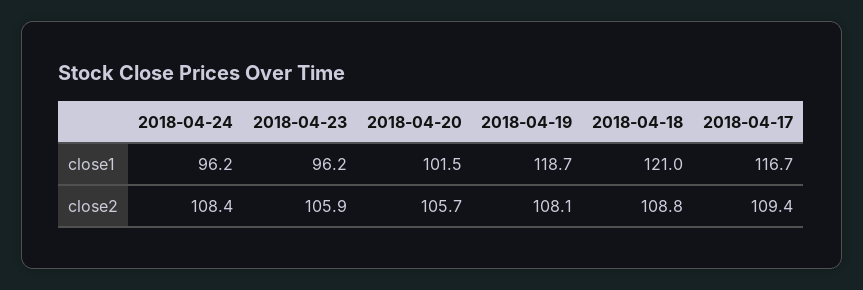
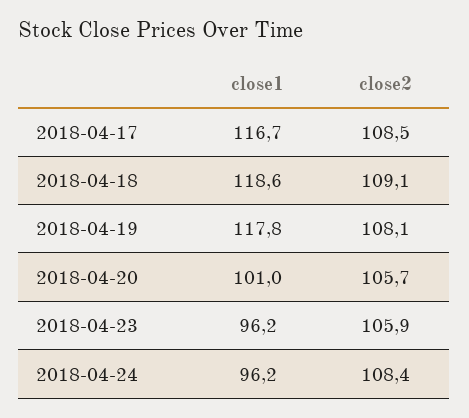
2018-04-20, close1: 101.5 -> 101
2018-04-19, close1: 118.7 -> 117.8
2018-04-18, close1: 121 -> 118.6
2018-04-18, close2: 108.8 -> 109.1
2018-04-17, close2: 109.4 -> 108.5

